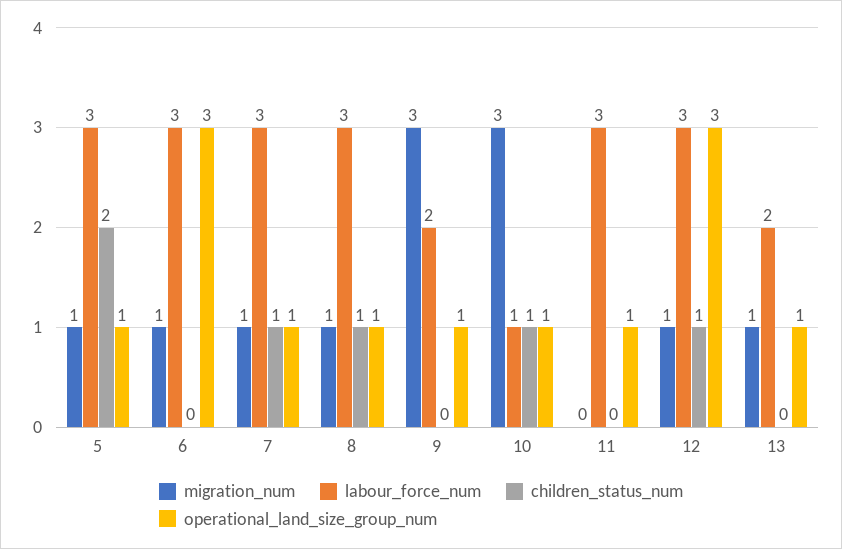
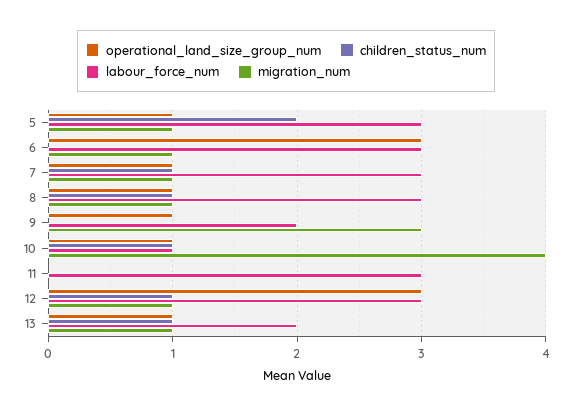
migration_num, 10: 3 -> 4
operational_land_size_group_num, 11: 1 -> 0
children_status_num, 13: 0 -> 1

